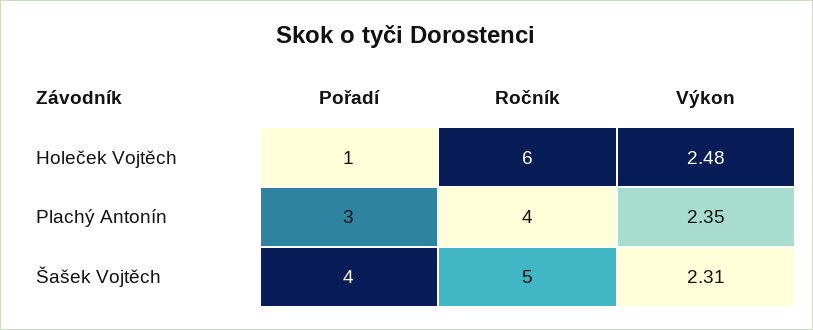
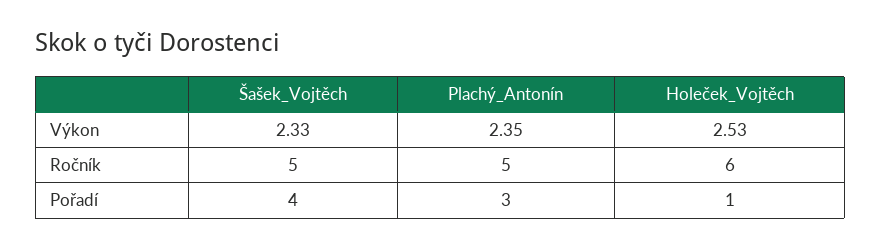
Výkon, Holeček Vojtěch: 2.48 -> 2.53
Ročník, Plachý Antonín: 4 -> 5
Výkon, Šašek Vojtěch: 2.31 -> 2.33

